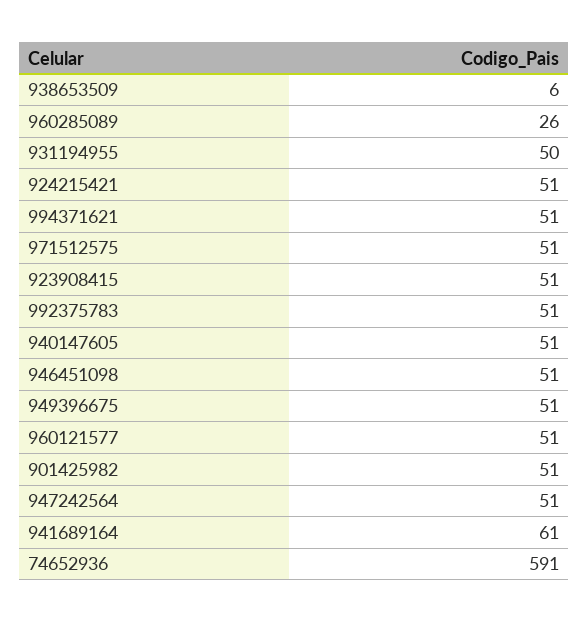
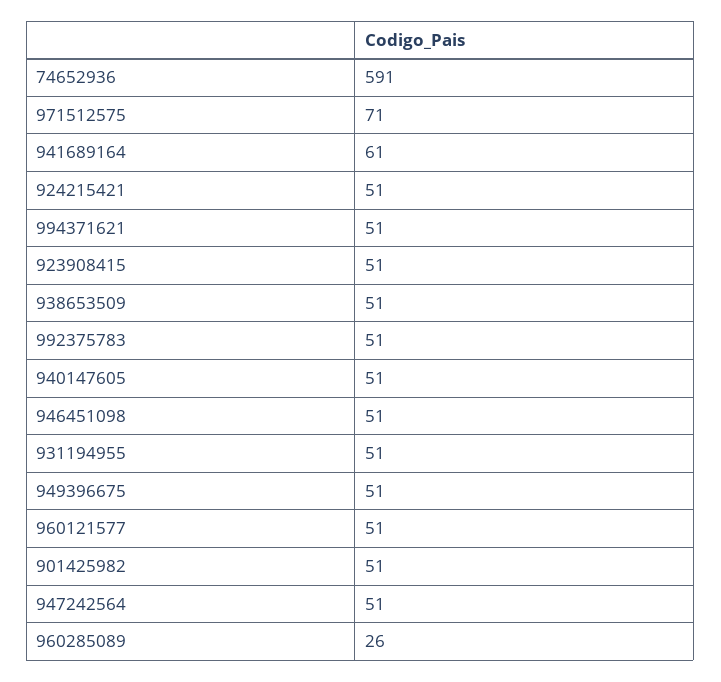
938653509: 6 -> 51
931194955: 50 -> 51
971512575: 51 -> 71

